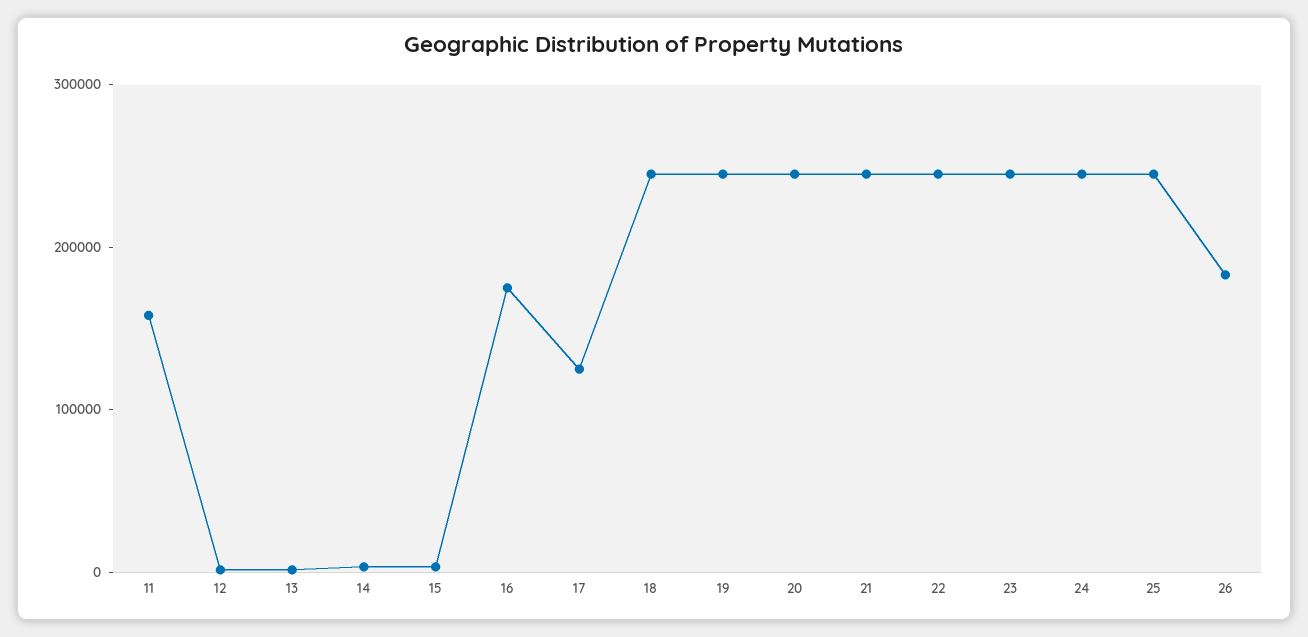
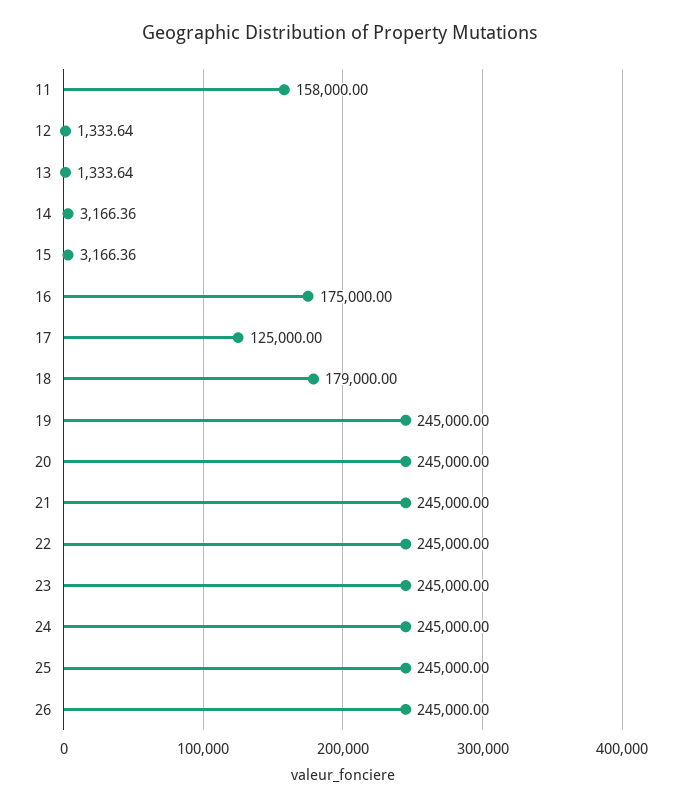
18: 240000 -> 179000
26: 180000 -> 245000

